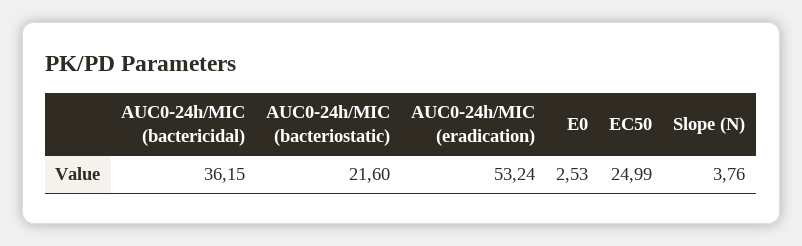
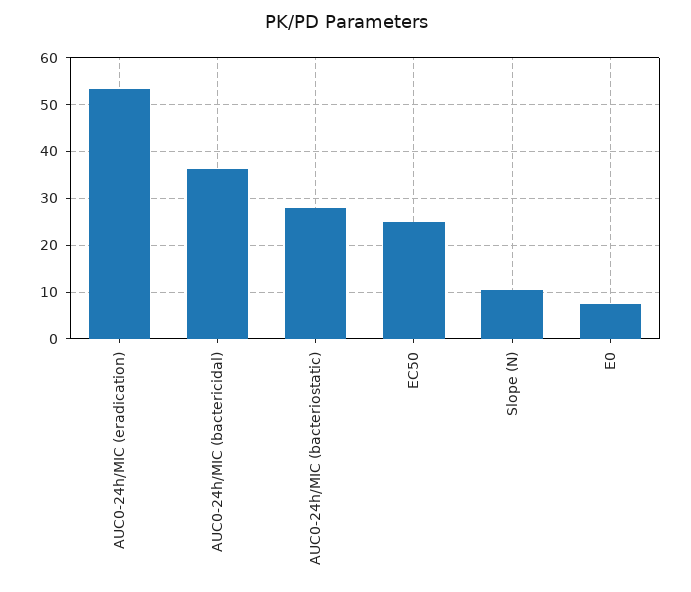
AUC0-24h/MIC (bacteriostatic): 21.6 -> 28
E0: 2.53 -> 8
Slope (N): 3.76 -> 10

